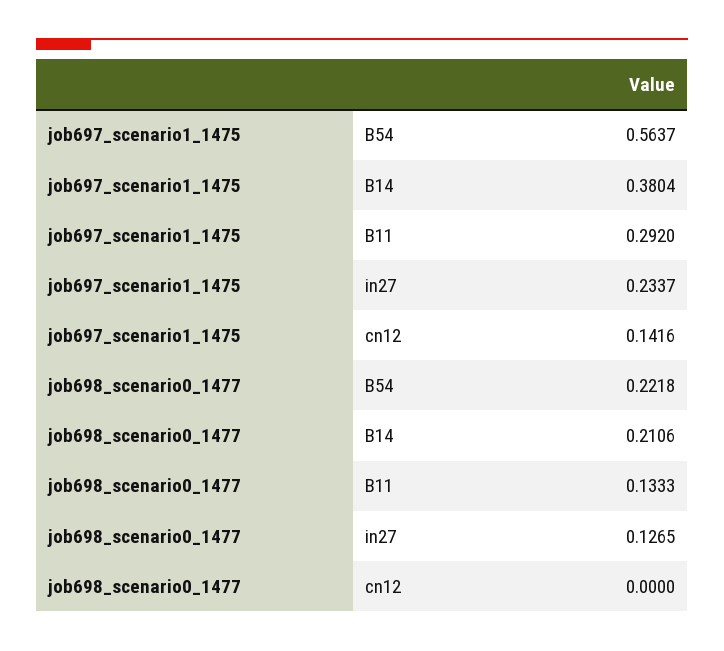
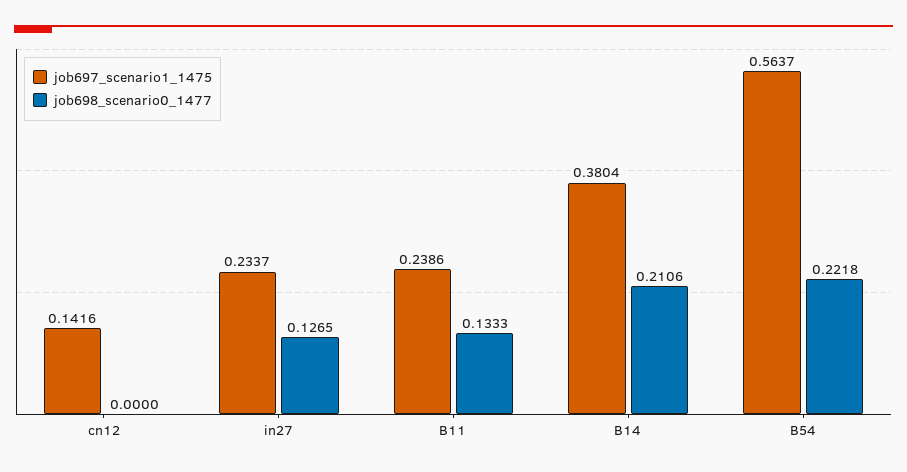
job697_scenario1_1475, B11: 0.292 -> 0.2386

